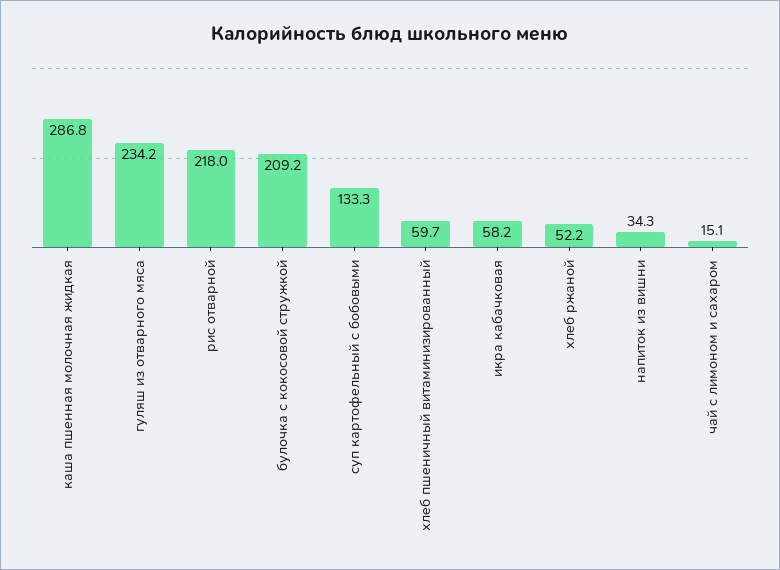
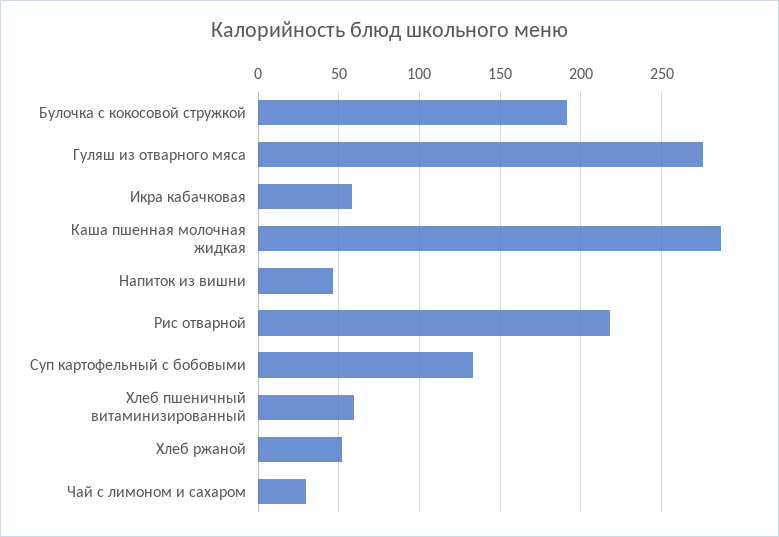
гуляш из отварного мяса: 234.2 -> 275
булочка с кокосовой стружкой: 209.2 -> 190
напиток из вишни: 34.3 -> 45
чай с лимоном и сахаром: 15.1 -> 30

